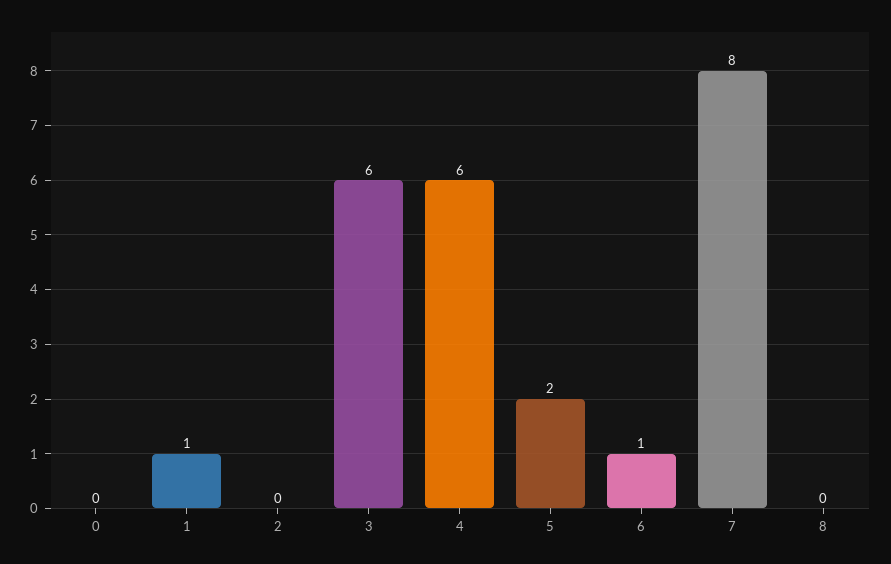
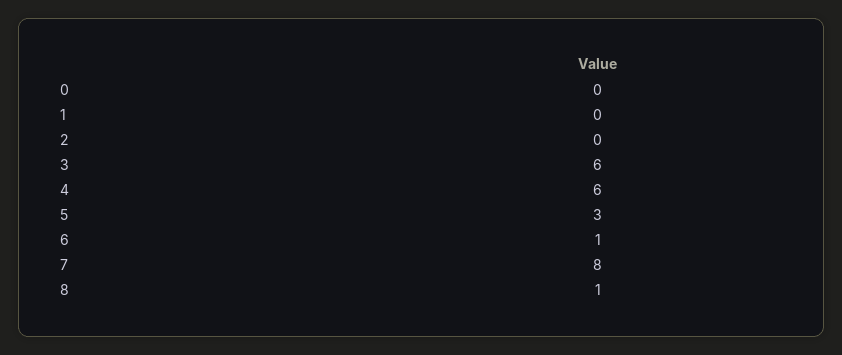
1: 1 -> 0
5: 2 -> 3
8: 0 -> 1

